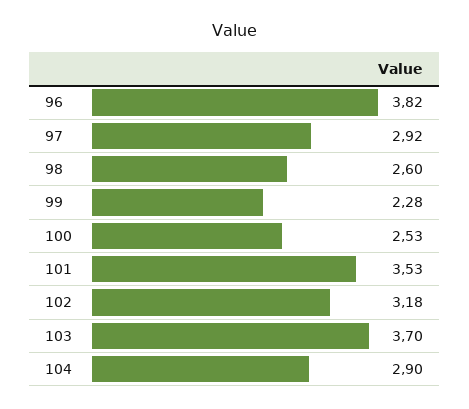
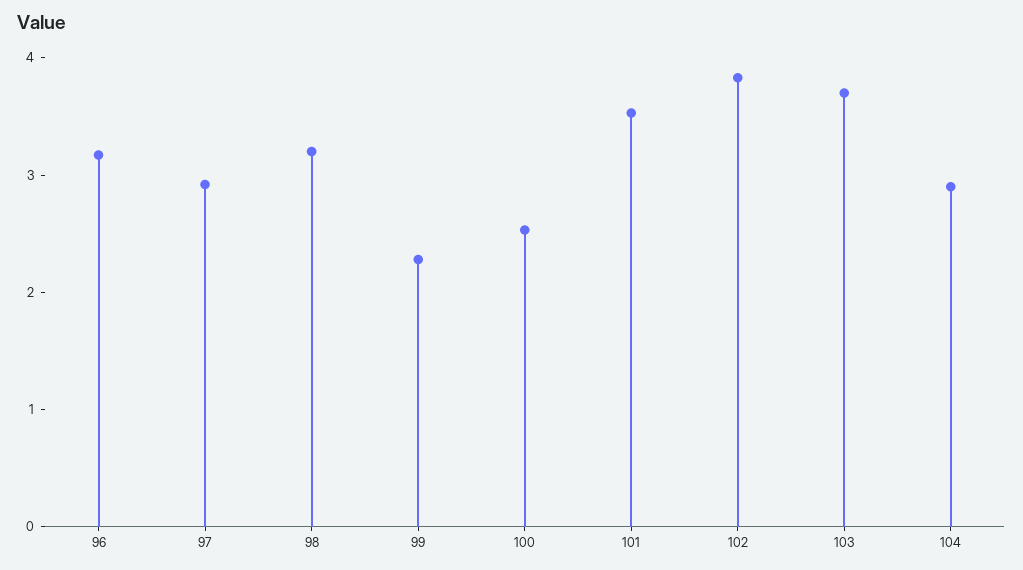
96: 3.82 -> 3.2
98: 2.6 -> 3.2
102: 3.18 -> 3.8

